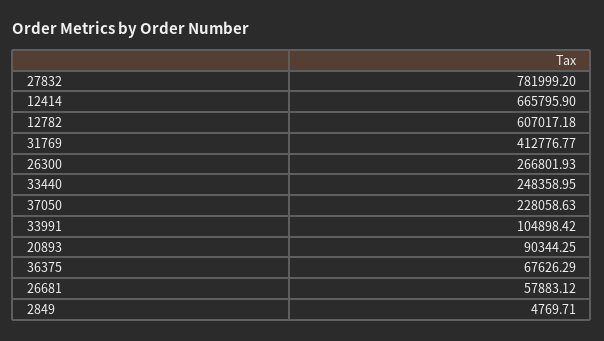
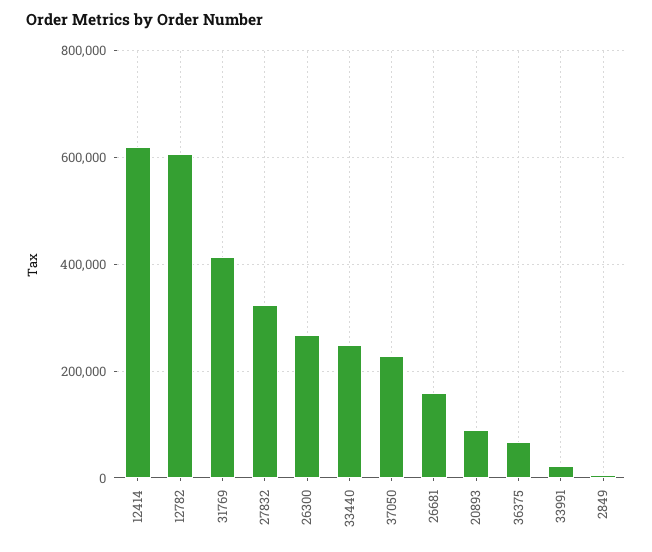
27832: 781999.2 -> 320000
12414: 665795.9 -> 620000
33991: 104898.42 -> 20000
26681: 57883.12 -> 160000

